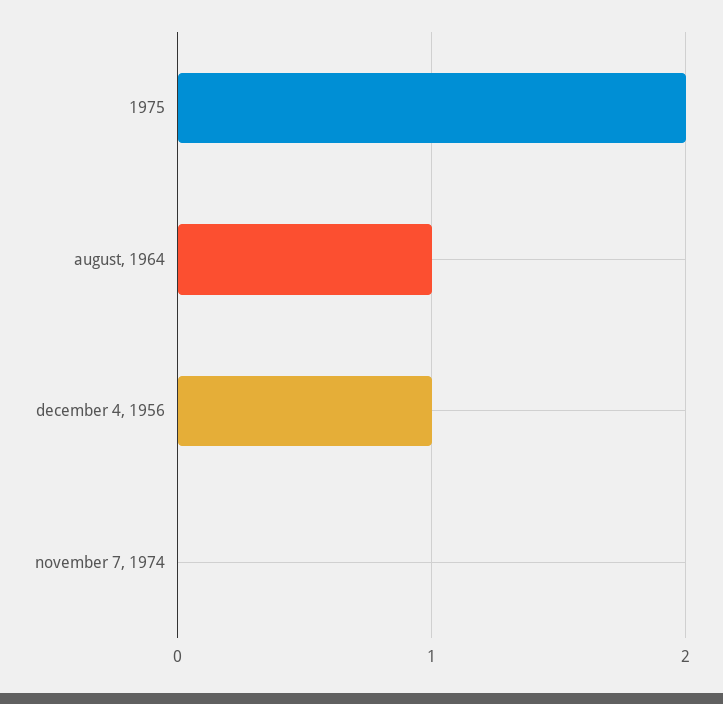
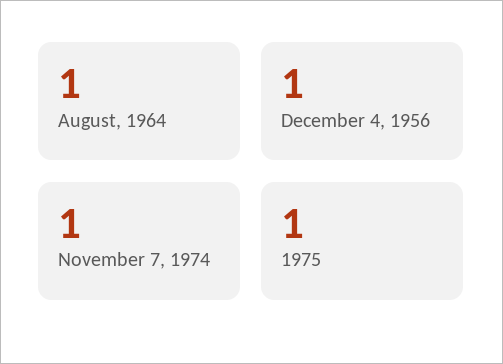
1975: 2 -> 1
november 7, 1974: 0 -> 1

